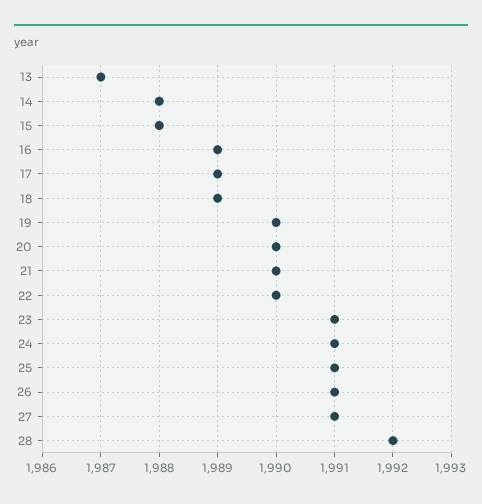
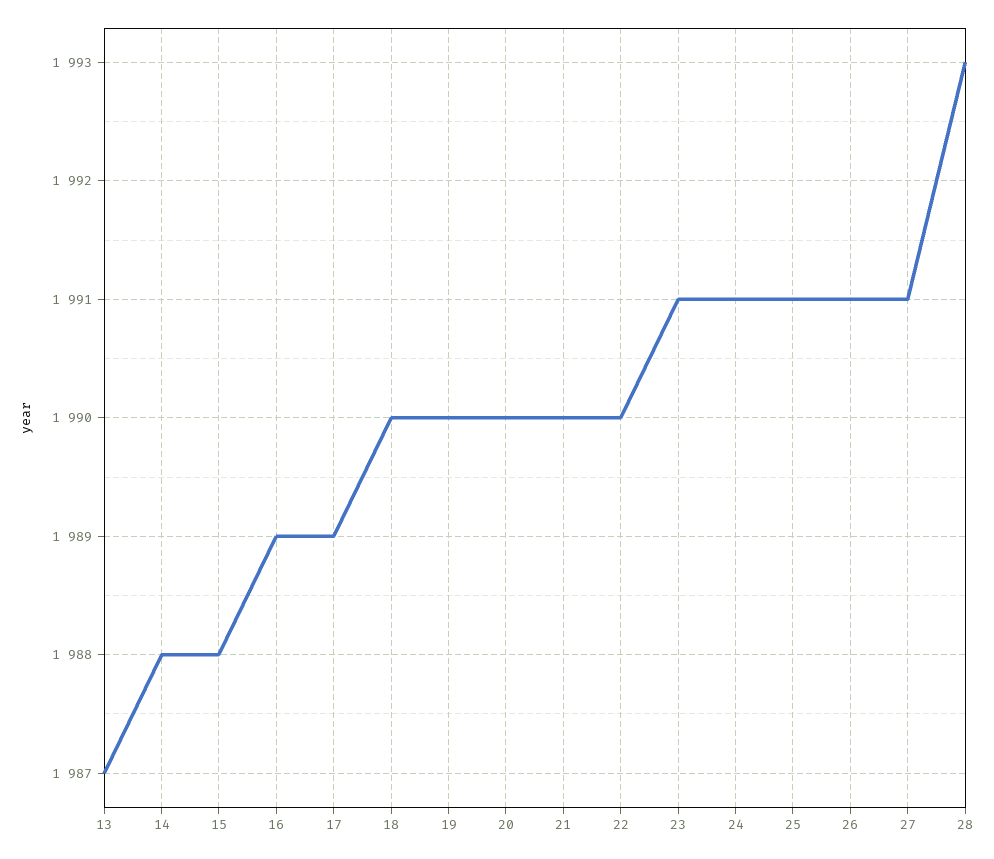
18: 1989 -> 1990
28: 1992 -> 1993

